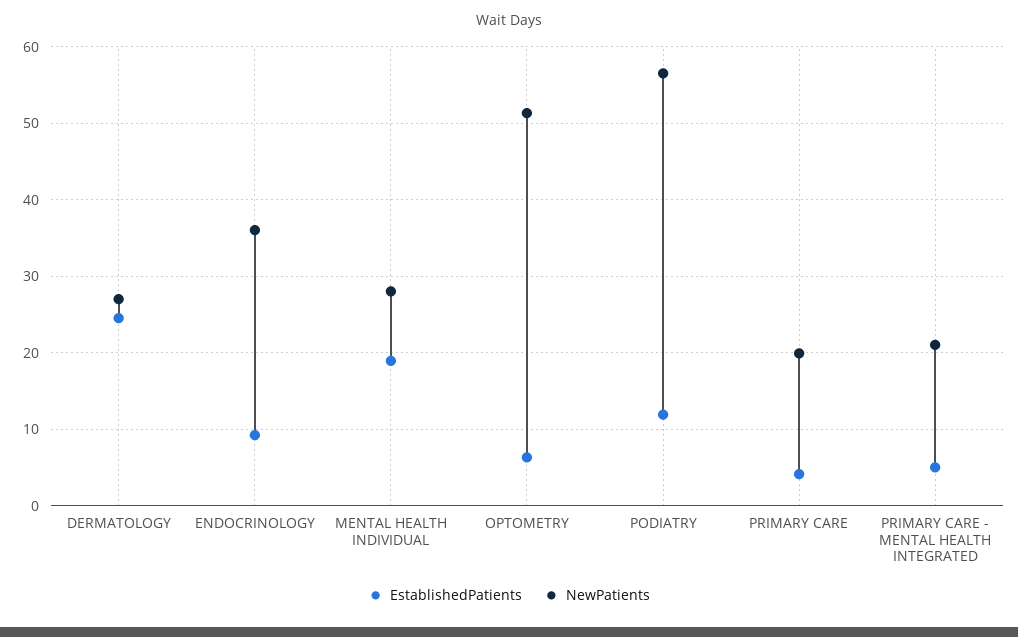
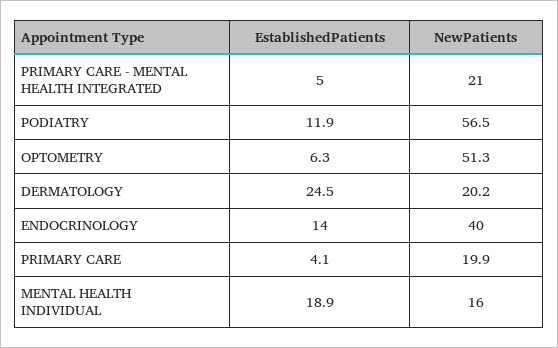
NewPatients, DERMATOLOGY: 27 -> 20.2
EstablishedPatients, ENDOCRINOLOGY: 9 -> 14
NewPatients, ENDOCRINOLOGY: 36 -> 40
NewPatients, MENTAL HEALTH INDIVIDUAL: 28 -> 16

